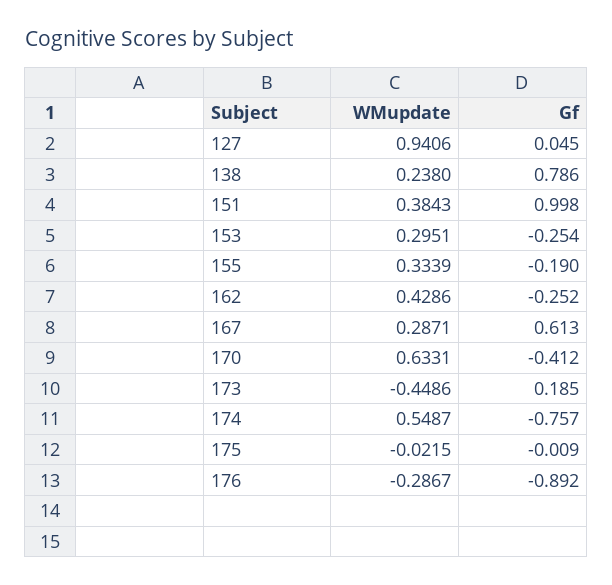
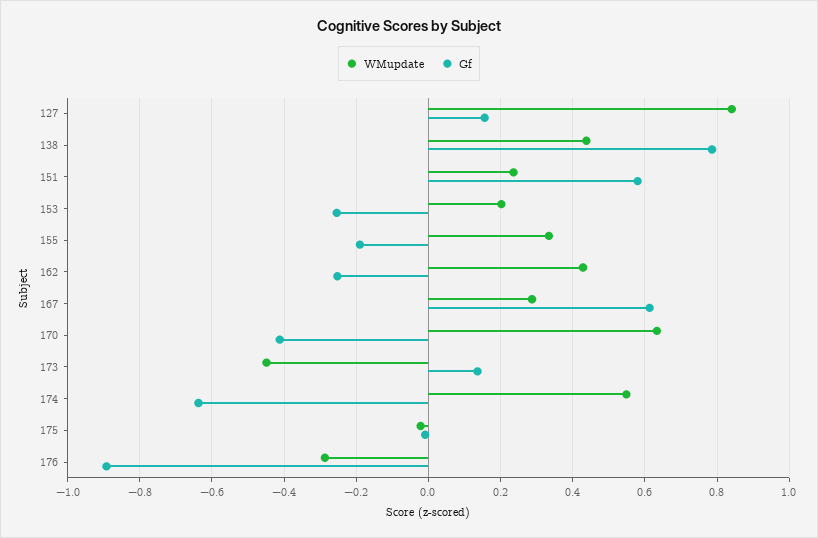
WMupdate, 127: 0.9406 -> 0.84
Gf, 127: 0.045 -> 0.16
WMupdate, 138: 0.238 -> 0.44
WMupdate, 151: 0.3843 -> 0.24
Gf, 151: 0.998 -> 0.58
WMupdate, 153: 0.2951 -> 0.2
Gf, 173: 0.185 -> 0.14
Gf, 174: -0.757 -> -0.64

